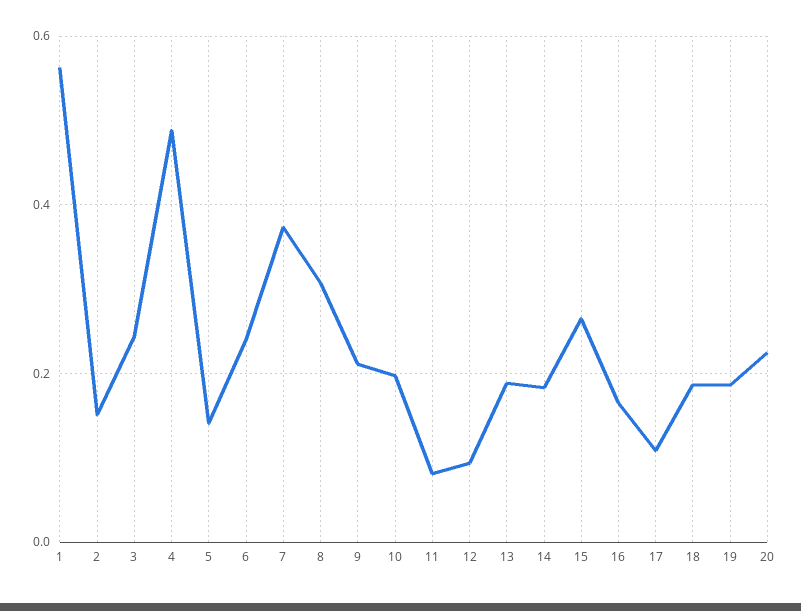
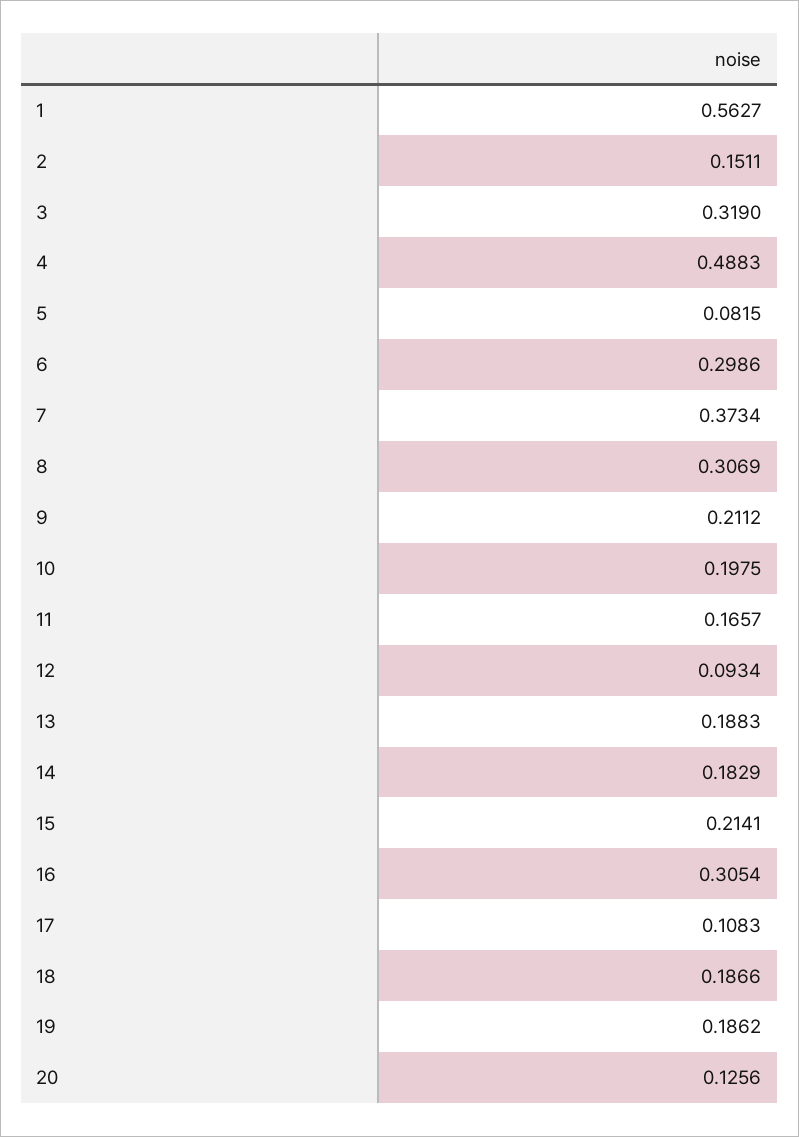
3: 0.24 -> 0.319
5: 0.14 -> 0.0815
6: 0.24 -> 0.2986
11: 0.08 -> 0.1657
15: 0.26 -> 0.2141
16: 0.16 -> 0.3054
20: 0.22 -> 0.1256

